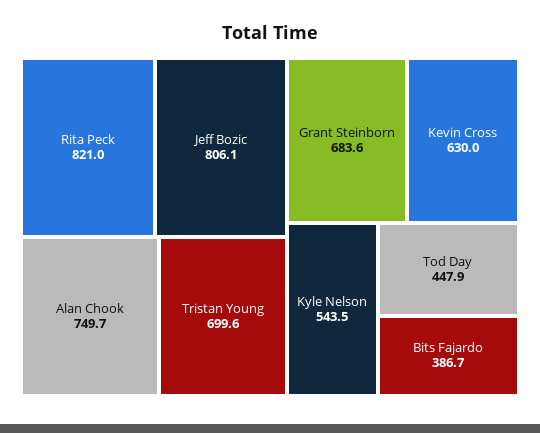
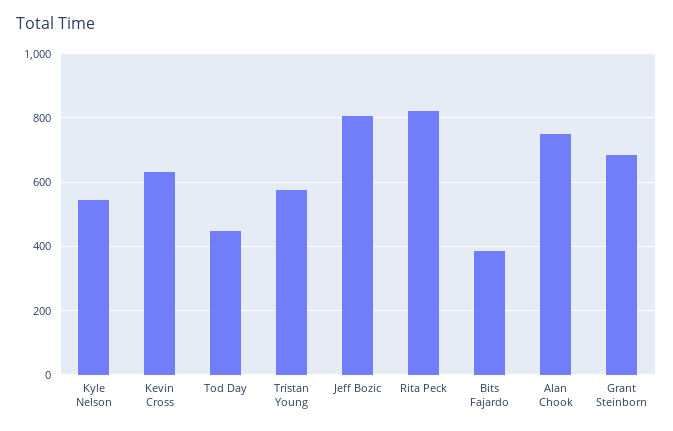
Tristan Young: 699.6 -> 580

